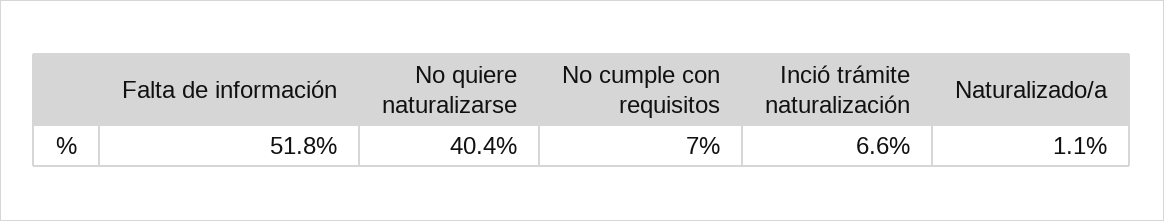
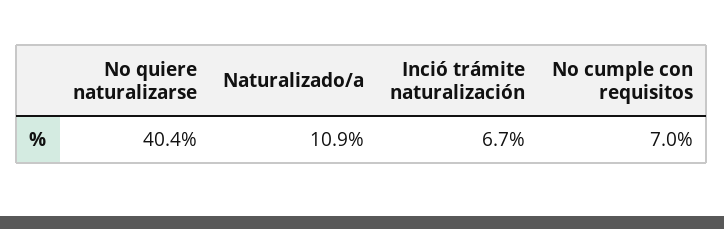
Falta de información: 51.8 -> none
Inció trámite naturalización: 6.6 -> 6.7
Naturalizado/a: 1.1 -> 10.9

